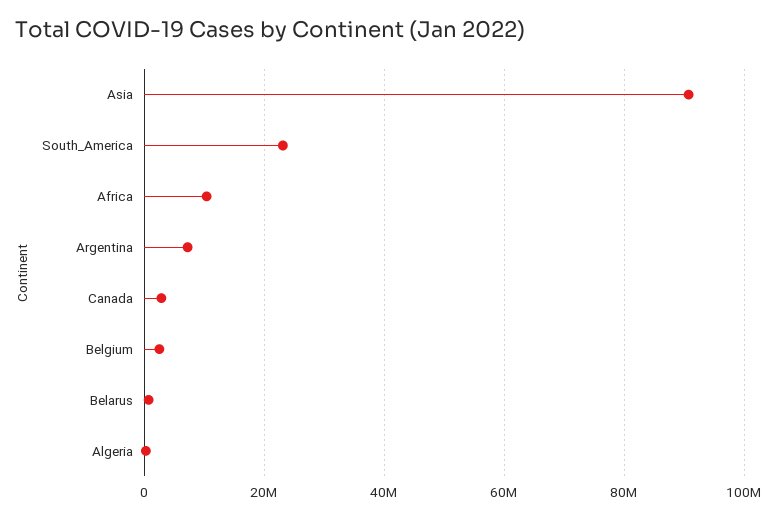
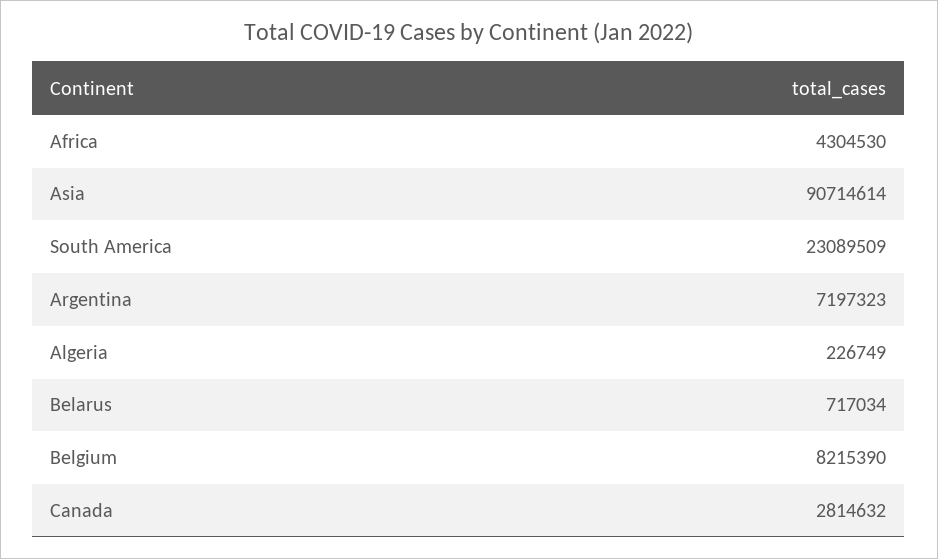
Africa: 10000000 -> 4304530
Belgium: 2000000 -> 8215390

